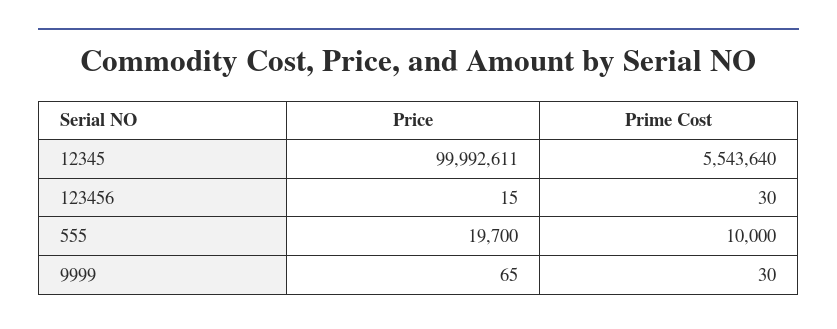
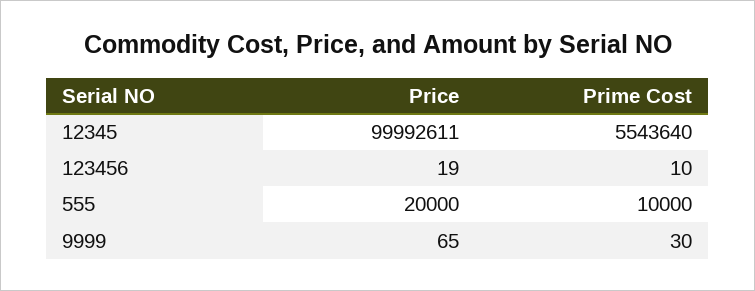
Price, 123456: 15 -> 19
Prime Cost, 123456: 30 -> 10
Price, 555: 19700 -> 20000

